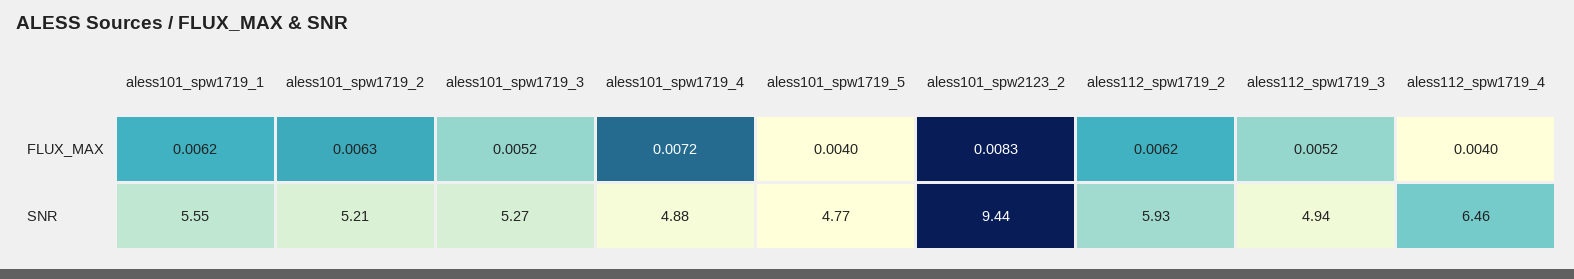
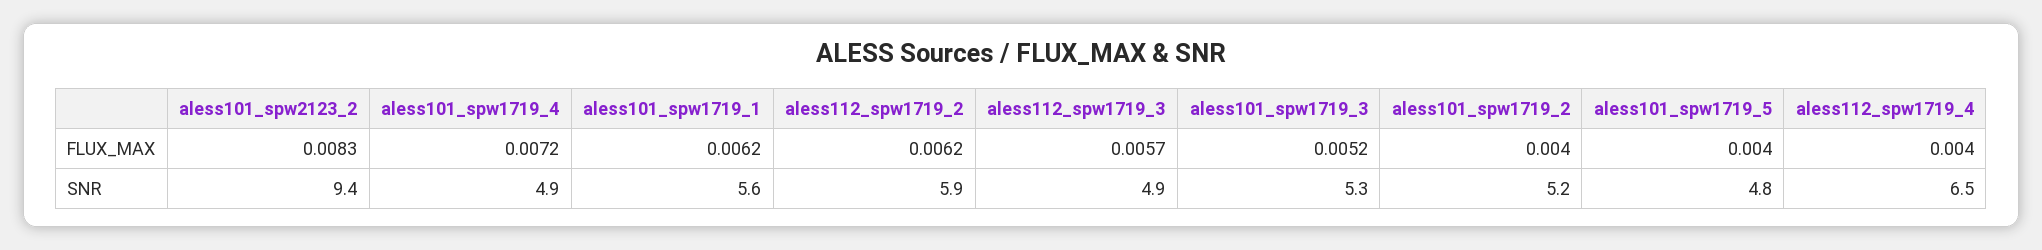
aless101_spw1719_2, FLUX_MAX: 0.0063 -> 0.004
aless112_spw1719_3, FLUX_MAX: 0.0052 -> 0.0057

